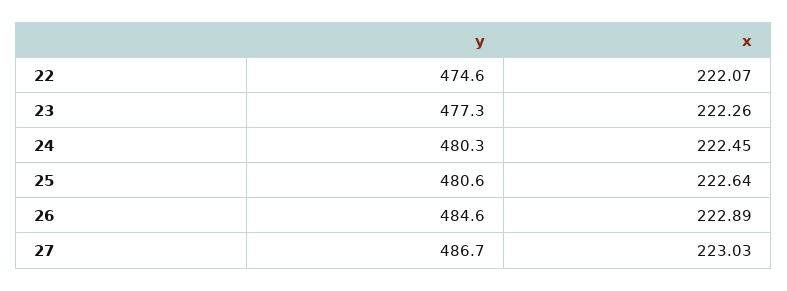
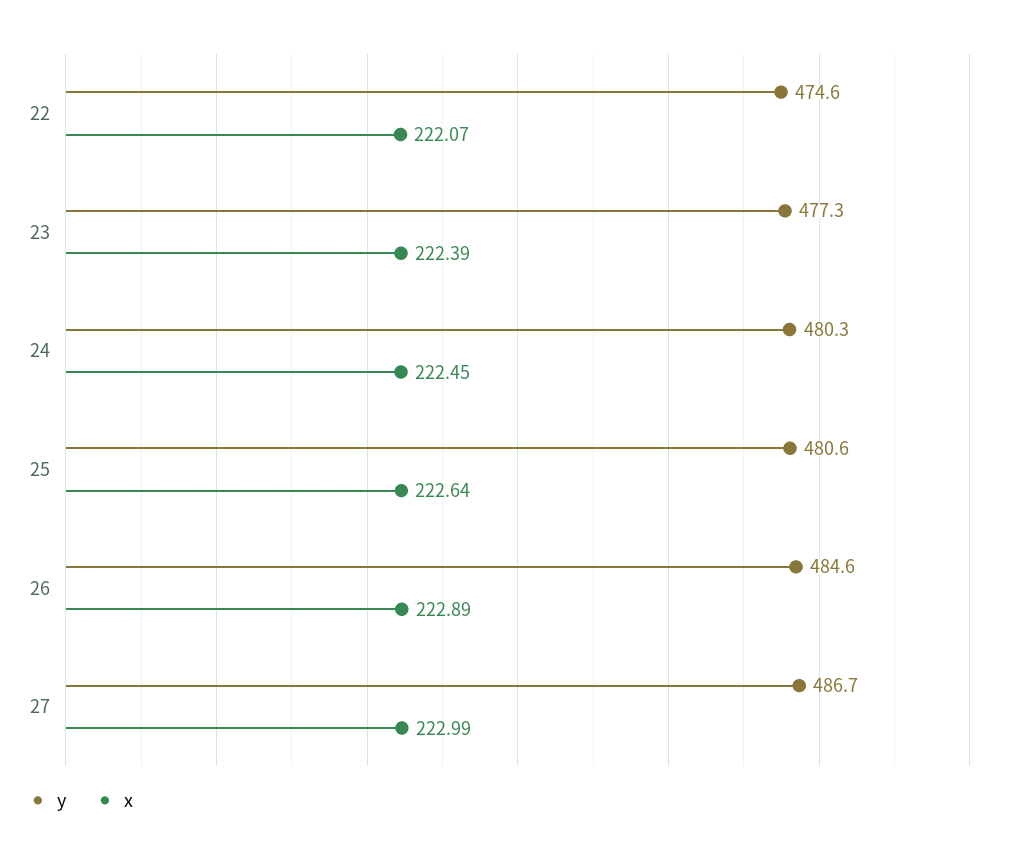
x, 23: 222.26 -> 222.39
x, 27: 223.03 -> 222.99

